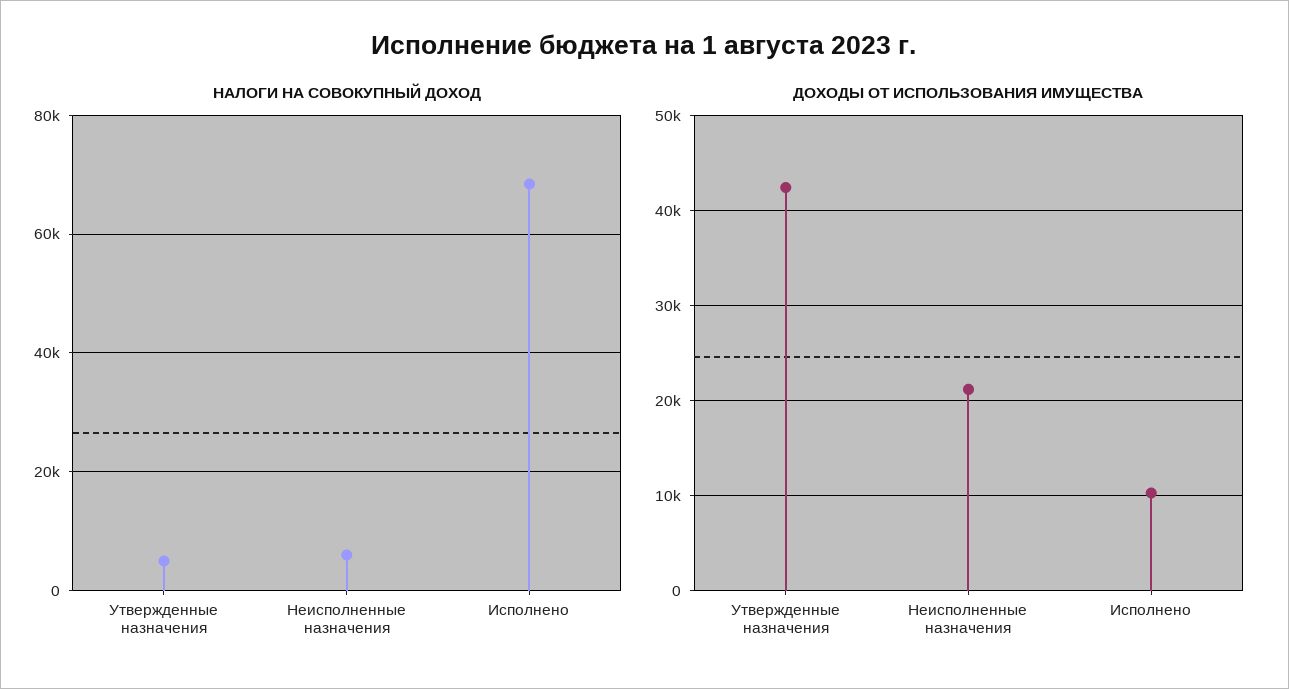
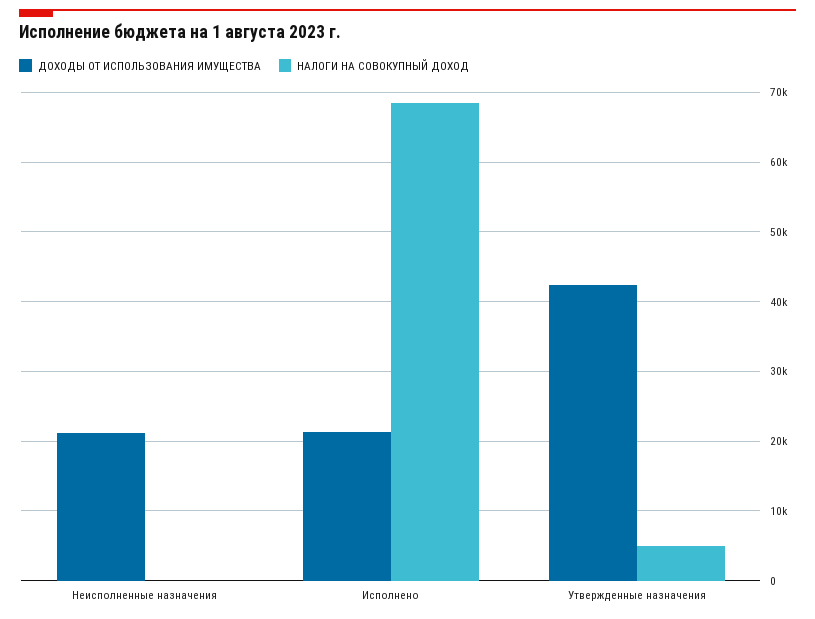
НАЛОГИ НА СОВОКУПНЫЙ ДОХОД, Неисполненные назначения: 6000 -> 0
ДОХОДЫ ОТ ИСПОЛЬЗОВАНИЯ ИМУЩЕСТВА, Исполнено: 10000 -> 21000

